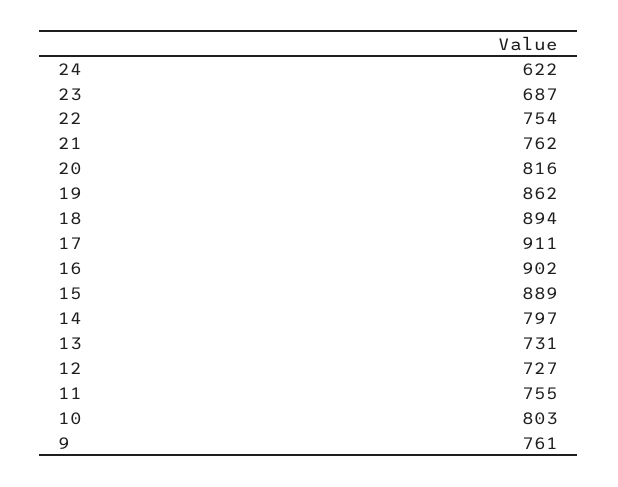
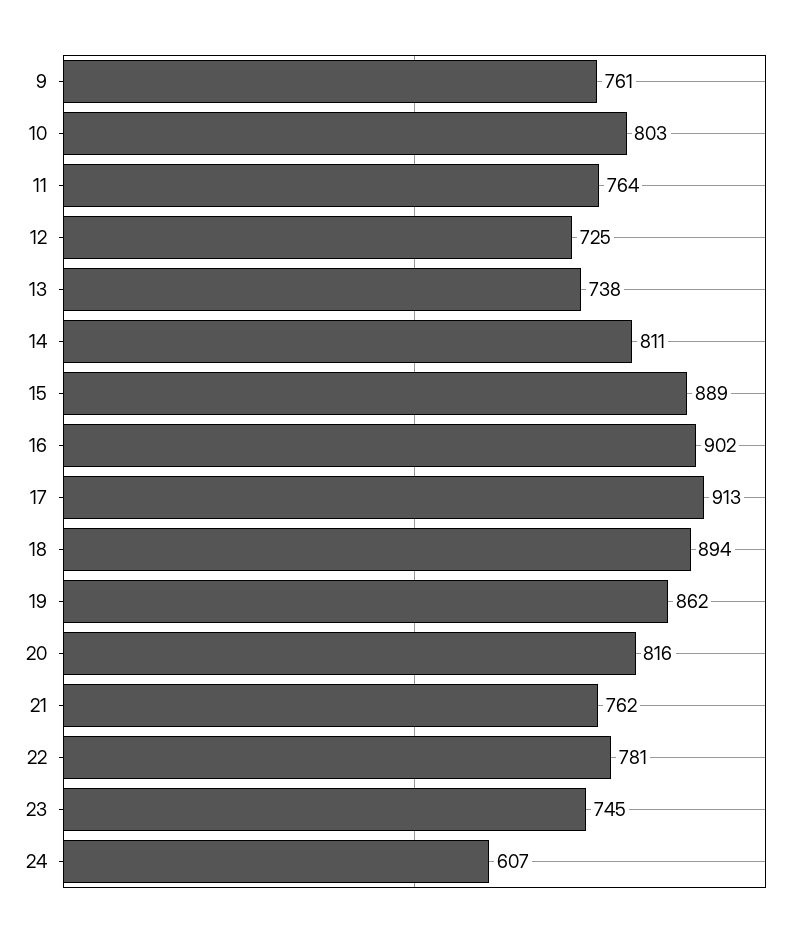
24: 622 -> 607
23: 687 -> 745
22: 754 -> 781
17: 911 -> 913
14: 797 -> 811
13: 731 -> 738
12: 727 -> 725
11: 755 -> 764

